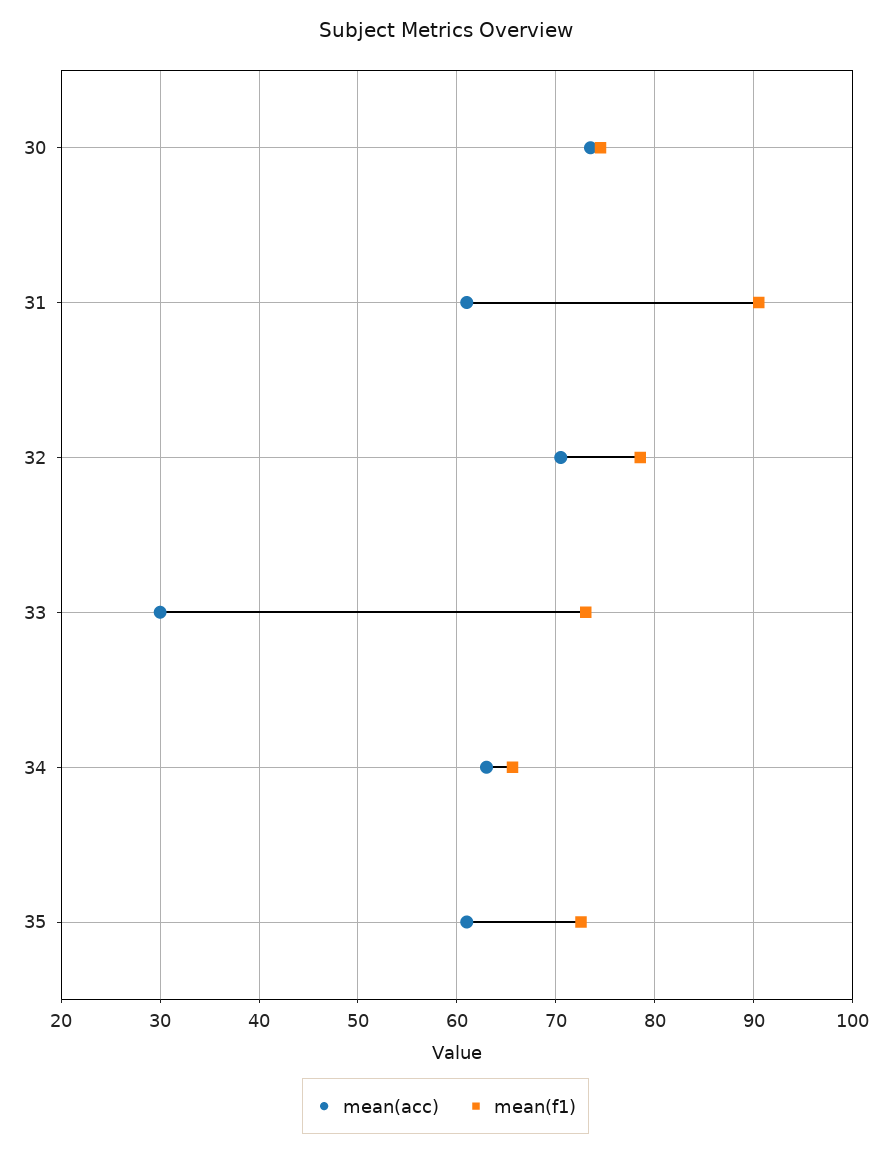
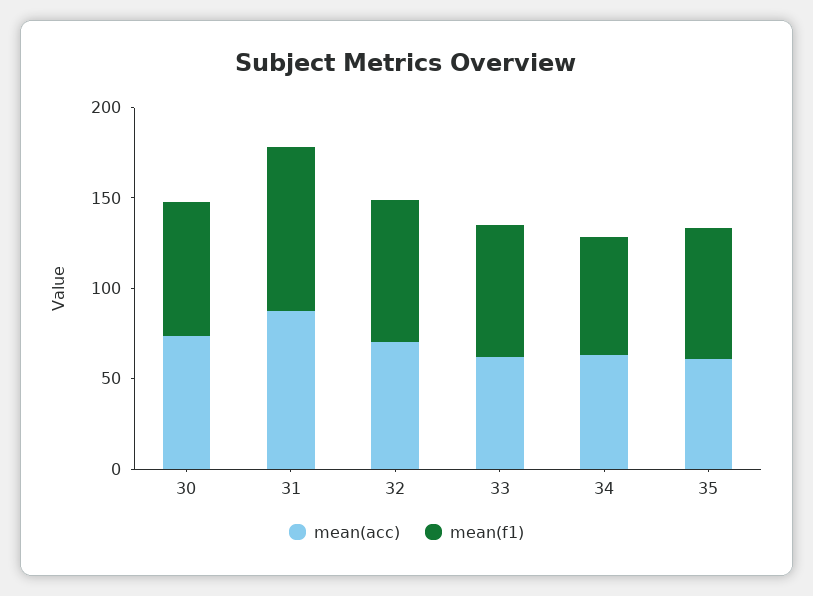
mean(acc), 31: 61 -> 90
mean(acc), 33: 30 -> 60

